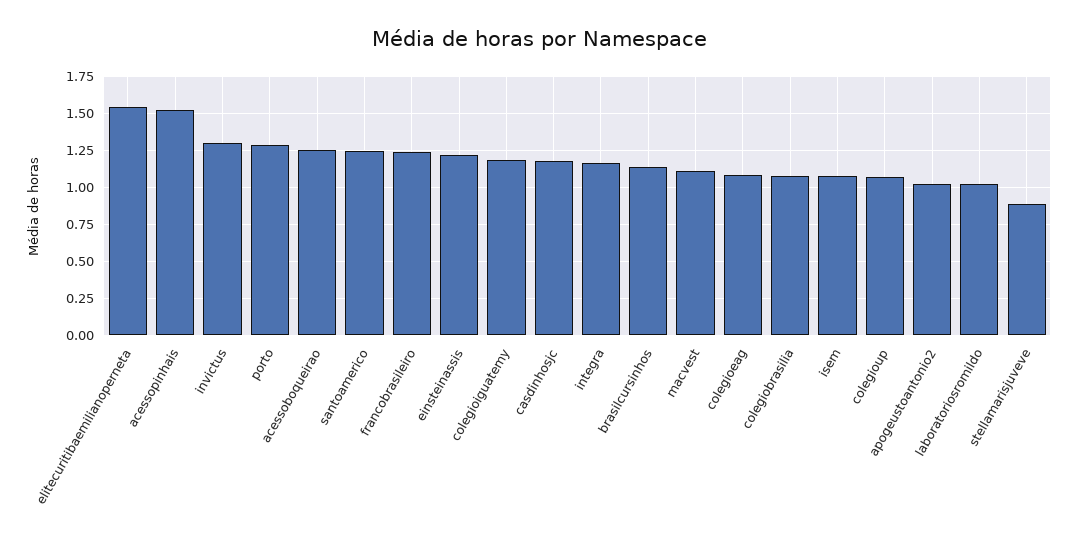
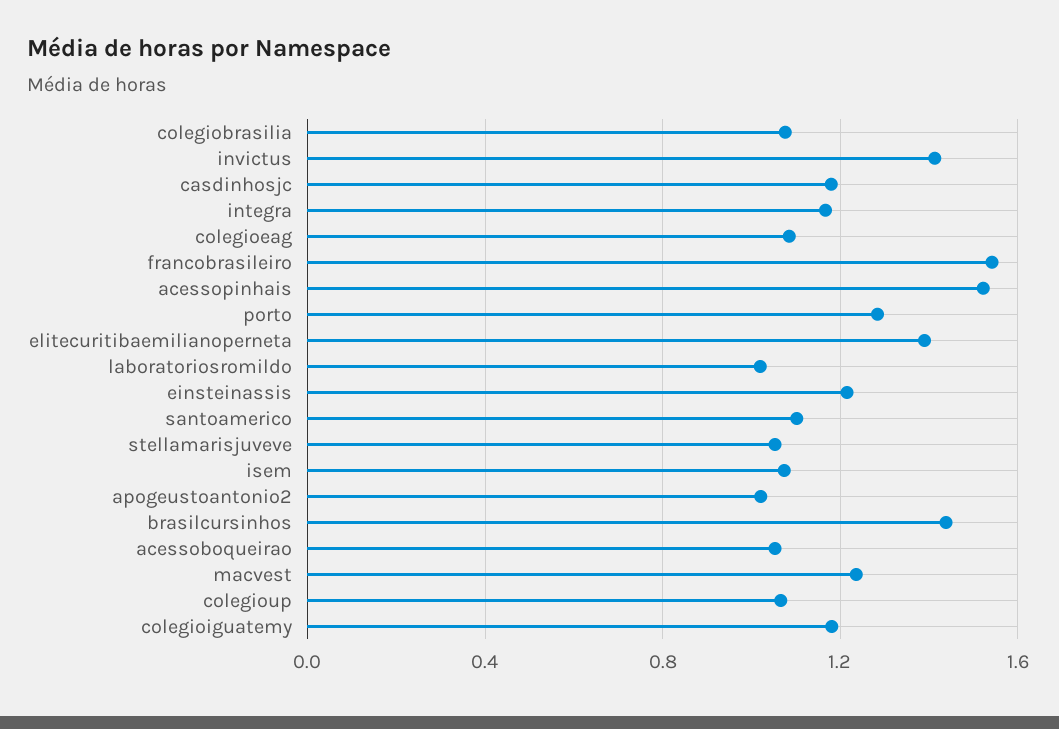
elitecuritibaemilianoperneta: 1.55 -> 1.4
invictus: 1.3 -> 1.4
acessoboqueirao: 1.25 -> 1.05
santoamerico: 1.25 -> 1.1
francobrasileiro: 1.25 -> 1.55
brasilcursinhos: 1.15 -> 1.45
macvest: 1.1 -> 1.25
stellamarisjuveve: 0.9 -> 1.05

